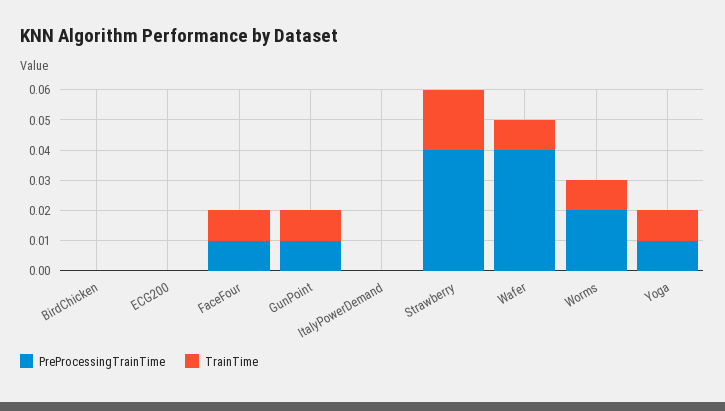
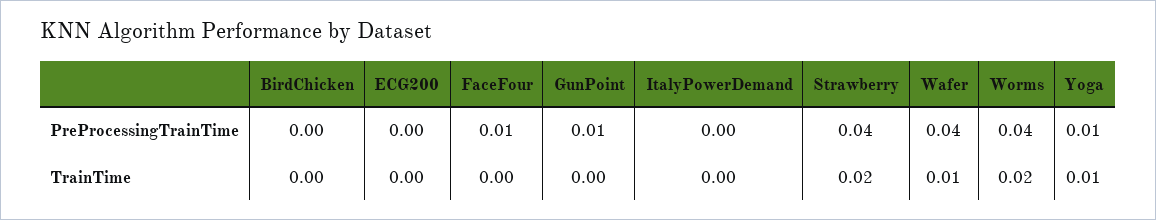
TrainTime, FaceFour: 0.01 -> 0
TrainTime, GunPoint: 0.01 -> 0
PreProcessingTrainTime, Worms: 0.02 -> 0.04
TrainTime, Worms: 0.01 -> 0.02

